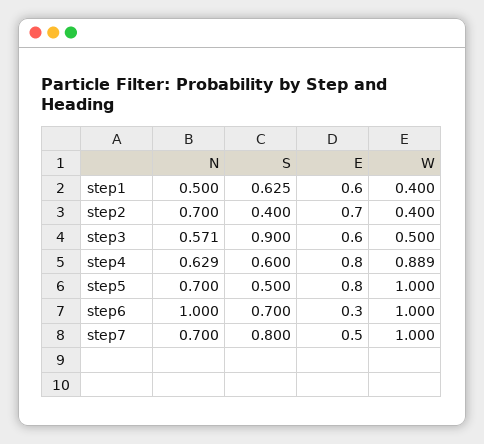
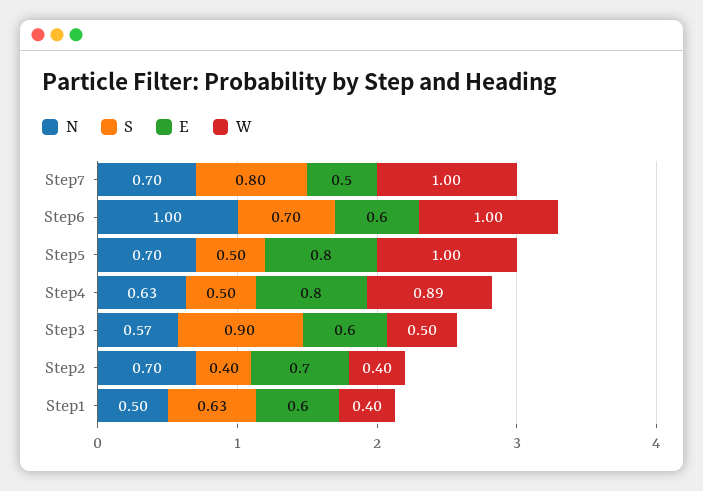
S, step4: 0.6 -> 0.5
E, step6: 0.3 -> 0.6

